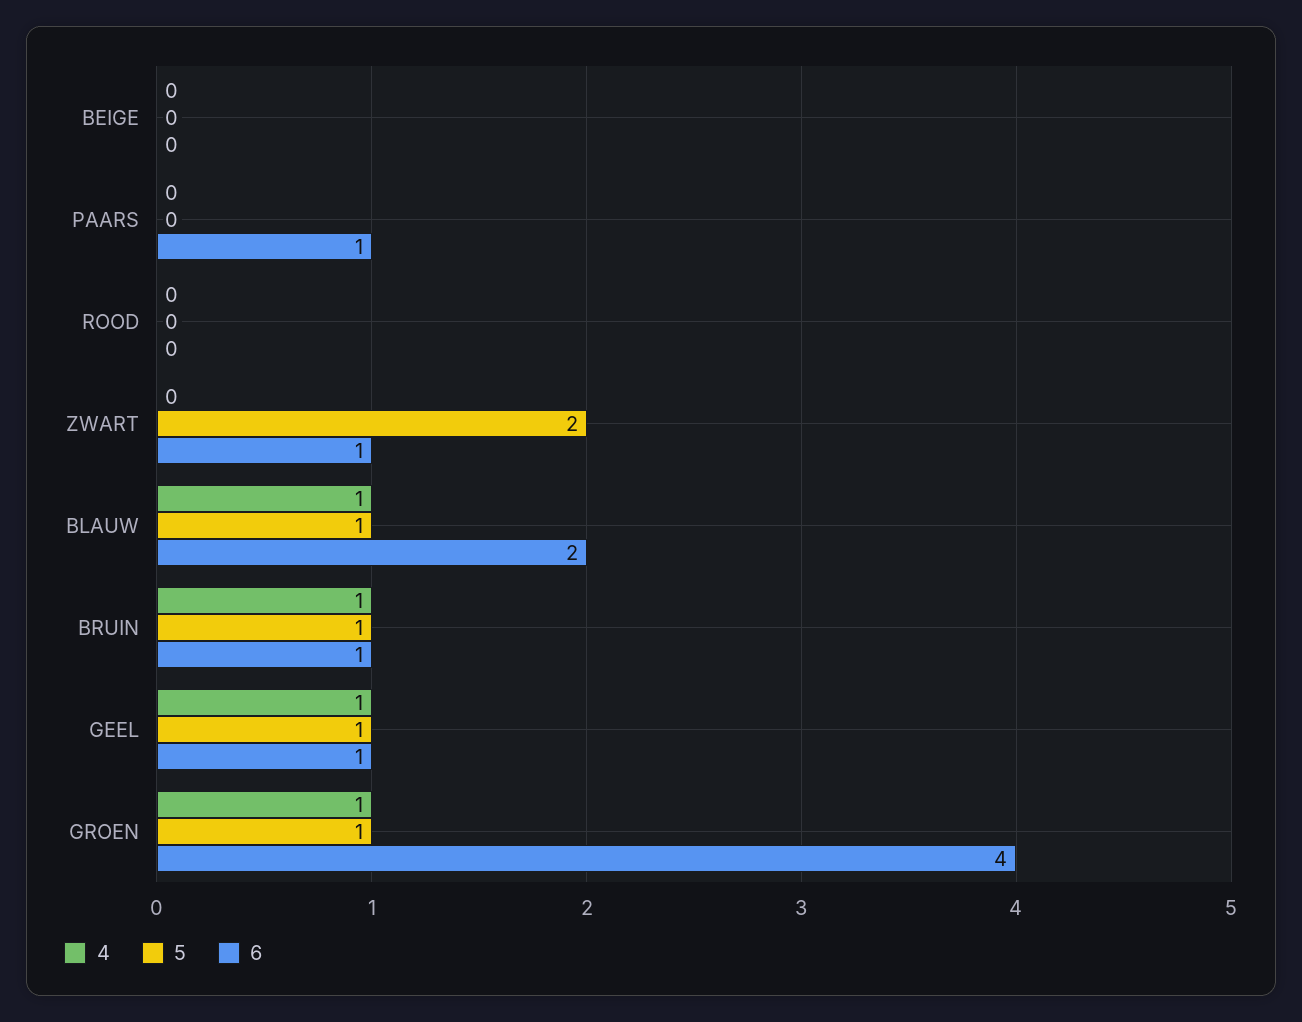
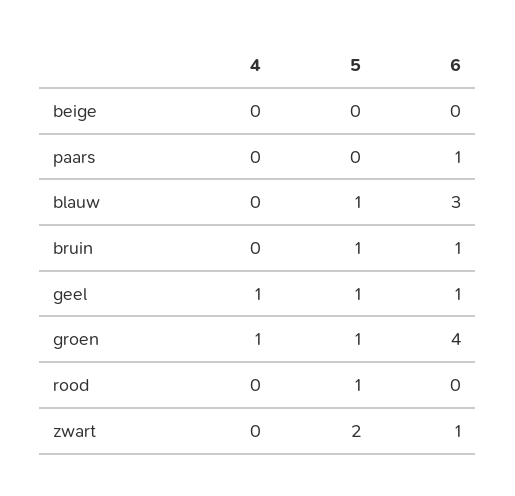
5, ROOD: 0 -> 1
4, BLAUW: 1 -> 0
6, BLAUW: 2 -> 3
4, BRUIN: 1 -> 0

